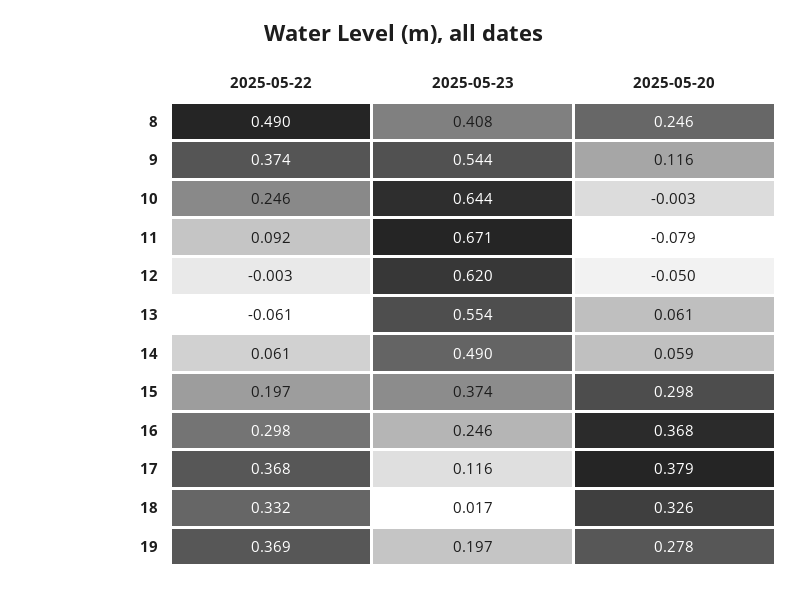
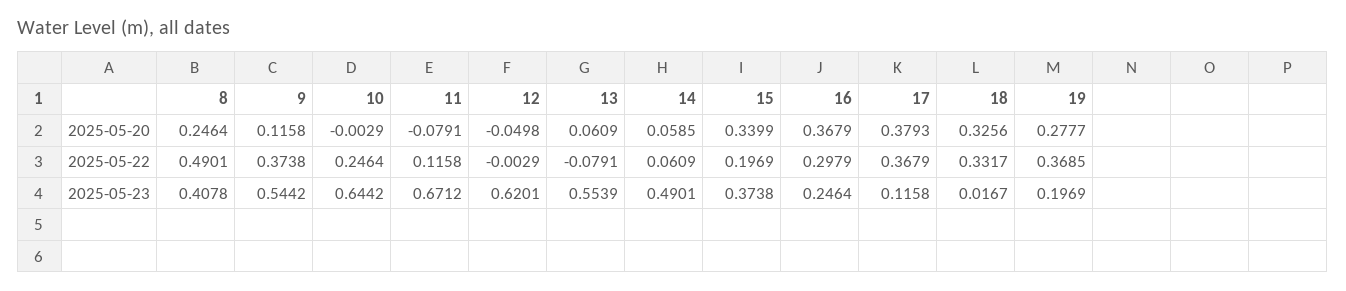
2025-05-22, 11: 0.092 -> 0.1158
2025-05-22, 13: -0.061 -> -0.0791
2025-05-20, 15: 0.298 -> 0.3399

